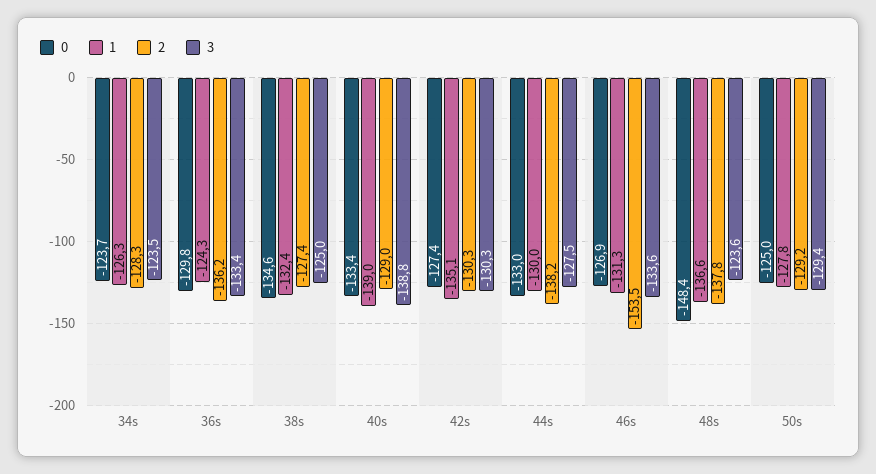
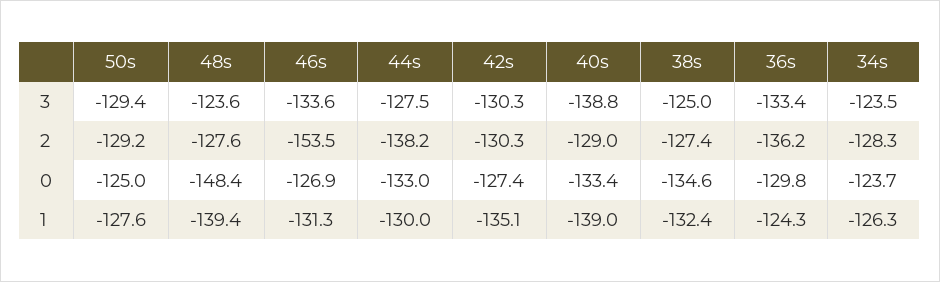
1, 48s: -136.6 -> -139.4
2, 48s: -137.8 -> -127.6
1, 50s: -127.8 -> -127.6

